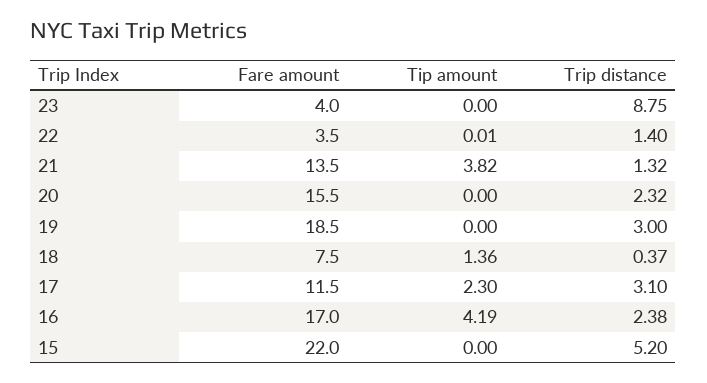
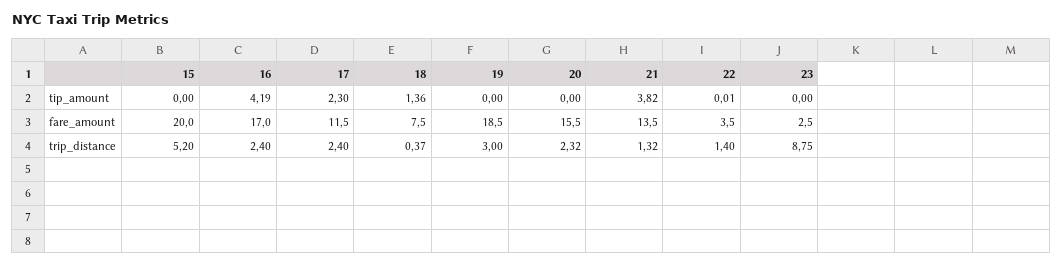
Fare amount, 23: 4 -> 2.5
Trip distance, 17: 3.1 -> 2.4
Trip distance, 16: 2.38 -> 2.4
Fare amount, 15: 22 -> 20

